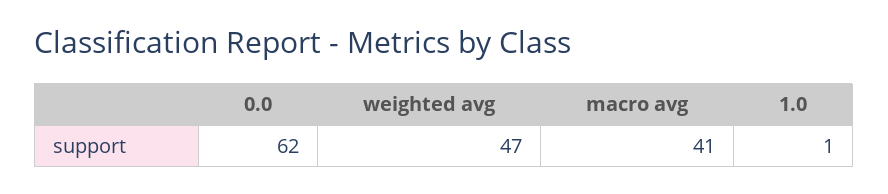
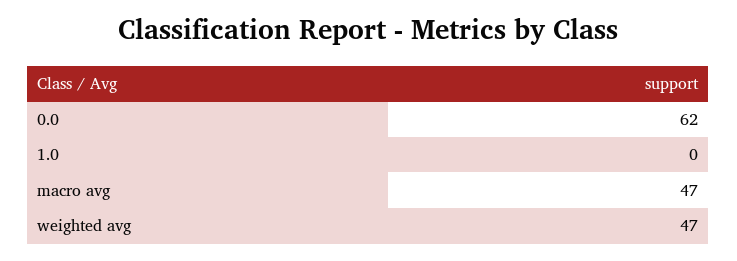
macro avg: 41 -> 47
1.0: 1 -> 0

